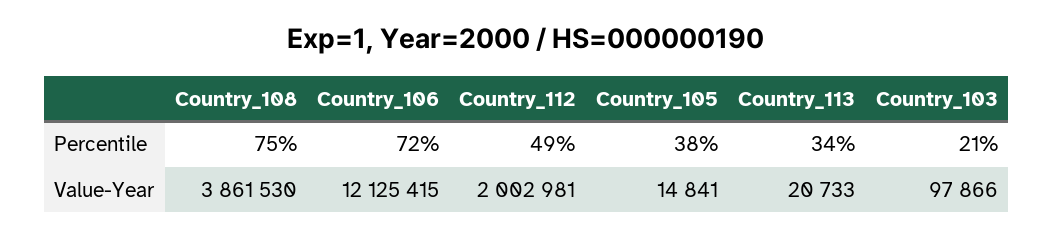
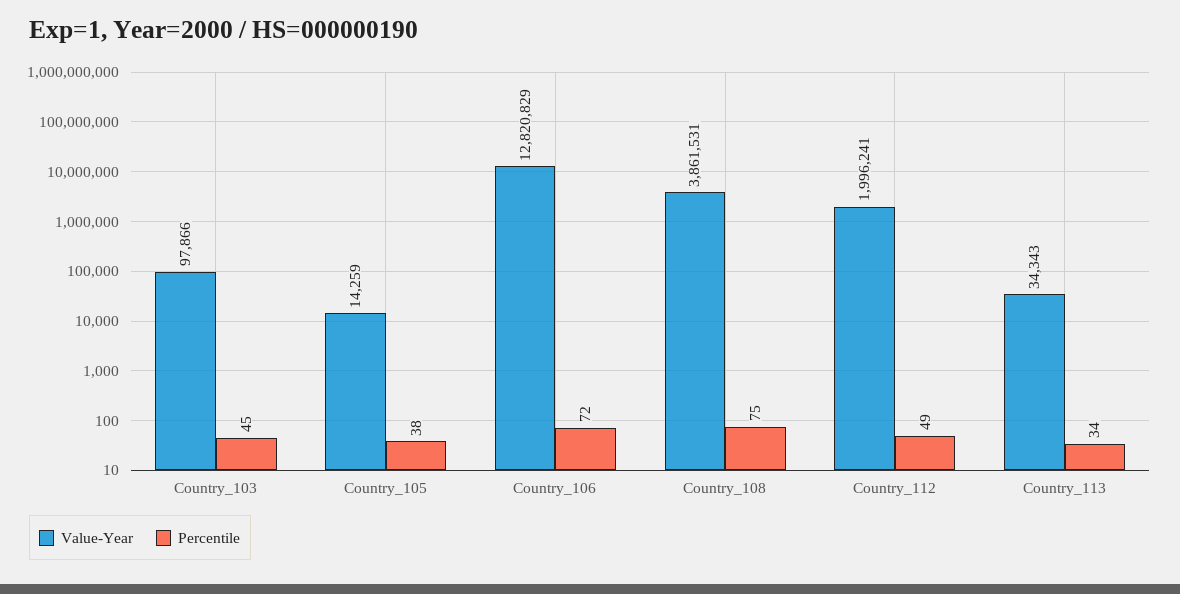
Percentile, Country_103: 21 -> 45
Value-Year, Country_108: 3861530 -> 3861531
Value-Year, Country_106: 12125415 -> 12820829
Value-Year, Country_112: 2002981 -> 1996241
Value-Year, Country_105: 14841 -> 14259
Value-Year, Country_113: 20733 -> 34343

